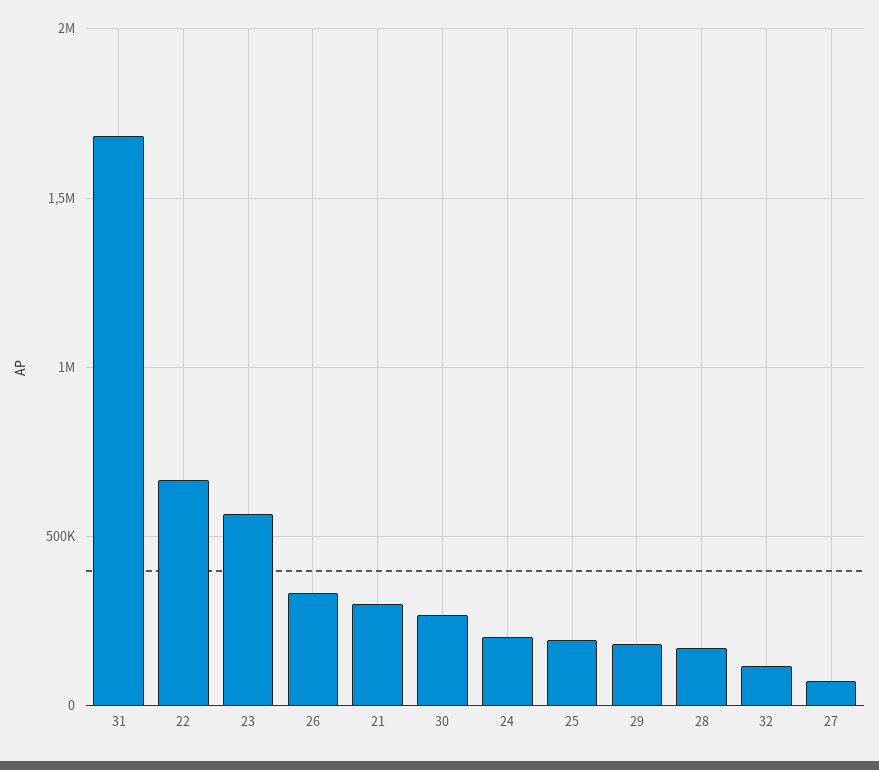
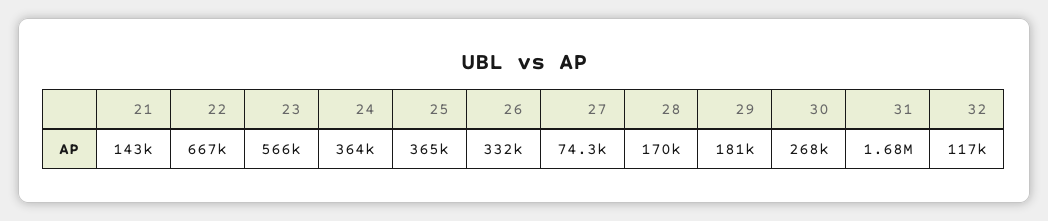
21: 300000 -> 143000
24: 200000 -> 364000
25: 200000 -> 365000

